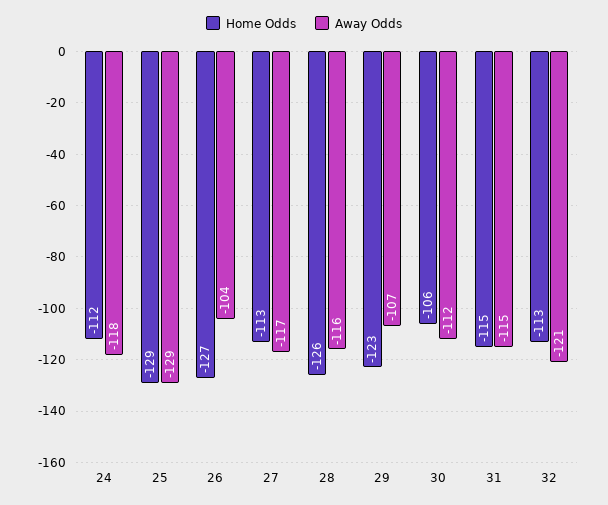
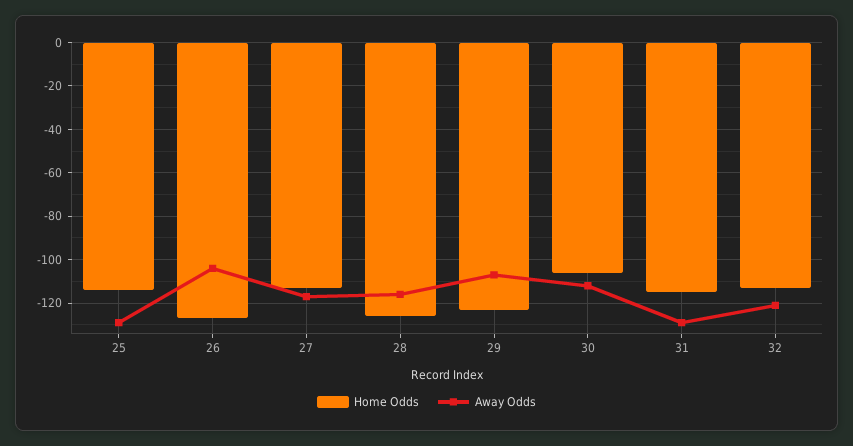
Home Odds, 24: -112 -> none
Away Odds, 24: -118 -> none
Home Odds, 25: -129 -> -115
Away Odds, 31: -115 -> -130

